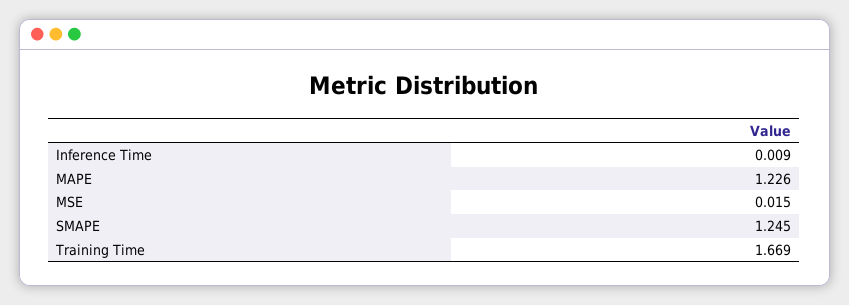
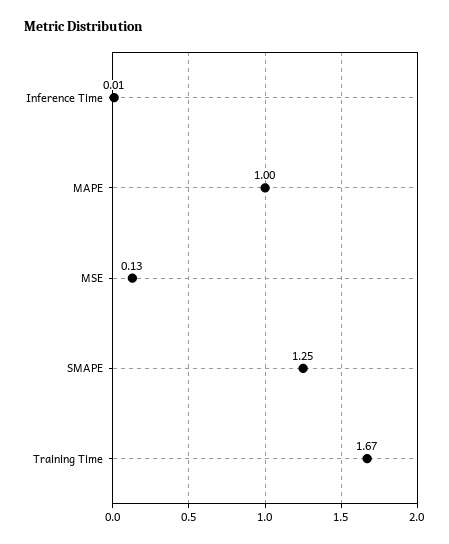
MAPE: 1.226 -> 1
MSE: 0.015 -> 0.13

